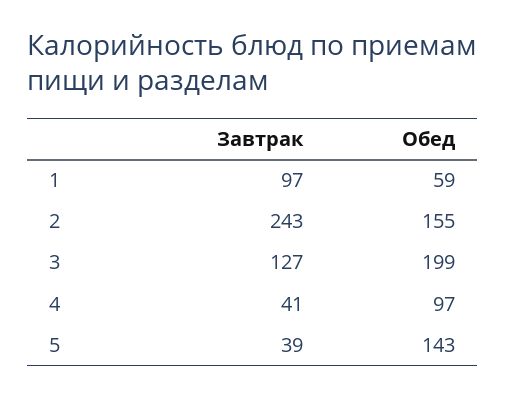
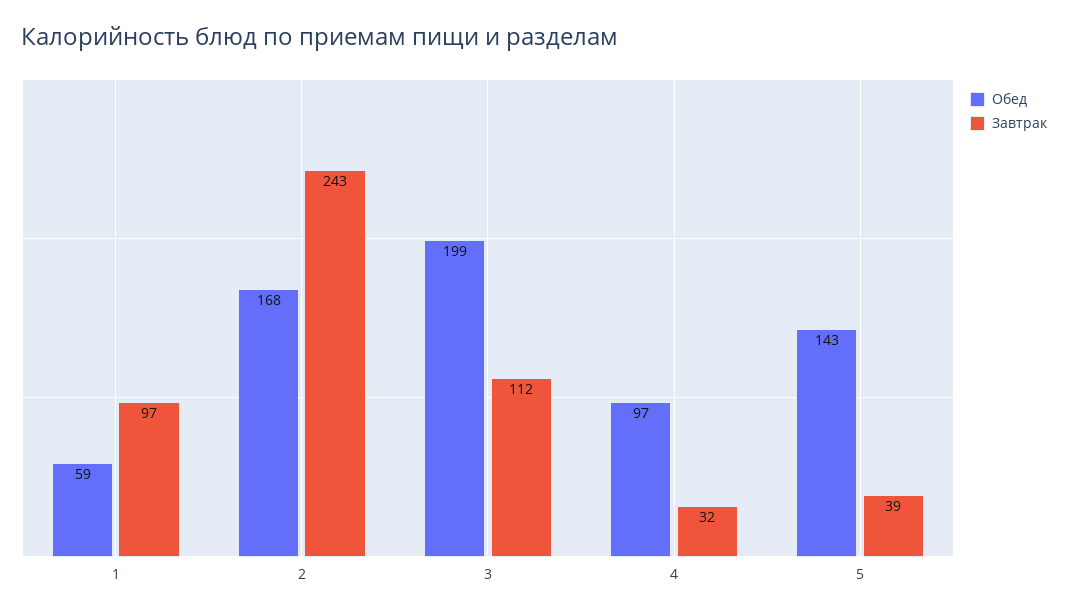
Обед, 2: 155 -> 168
Завтрак, 3: 127 -> 112
Завтрак, 4: 41 -> 32

